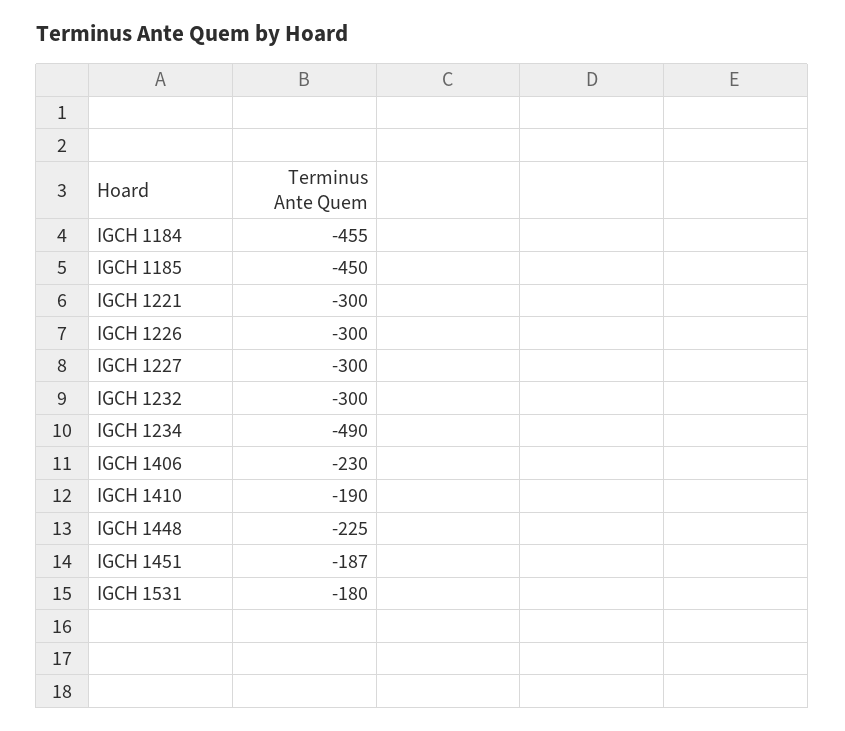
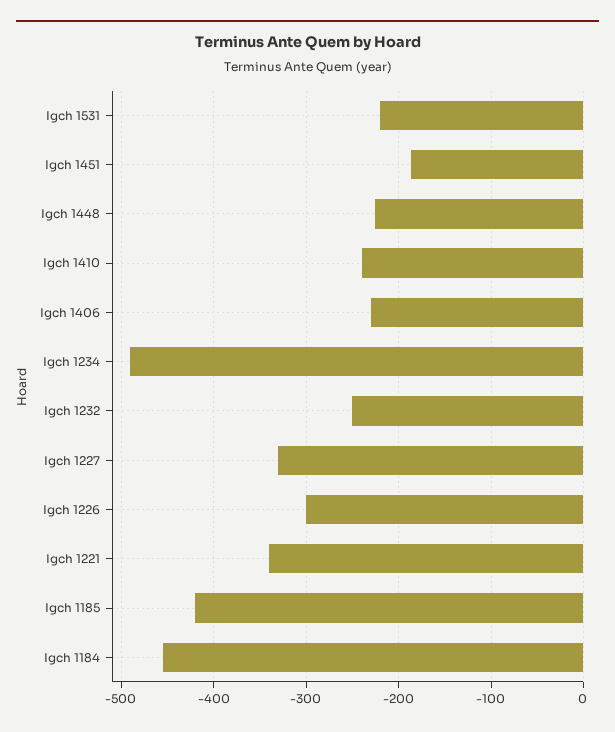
IGCH 1185: -450 -> -420
IGCH 1221: -300 -> -340
IGCH 1227: -300 -> -330
IGCH 1232: -300 -> -250
IGCH 1410: -190 -> -240
IGCH 1531: -180 -> -220

